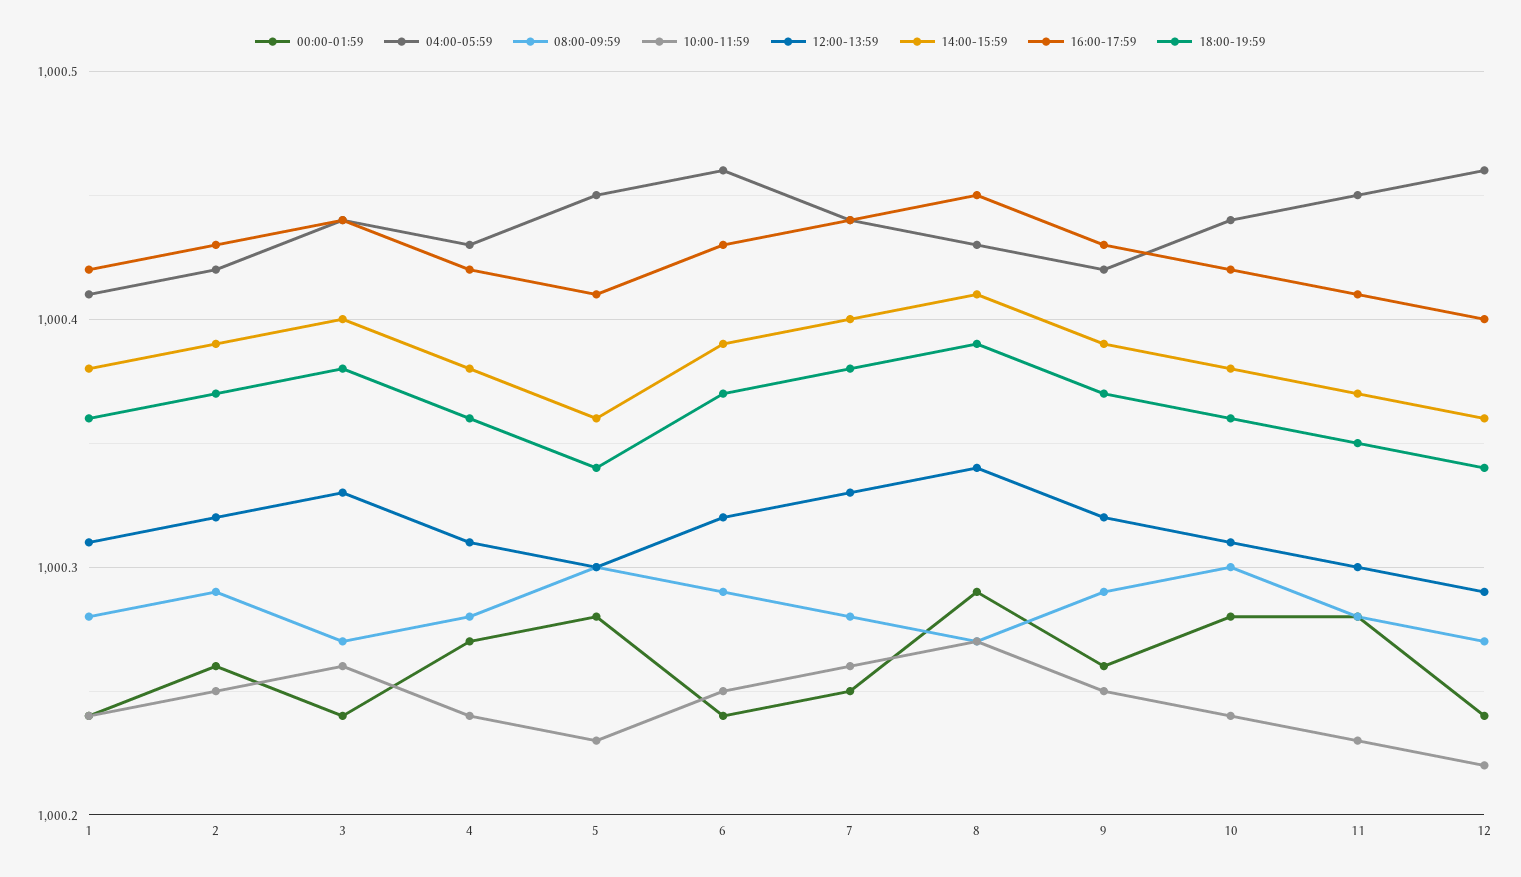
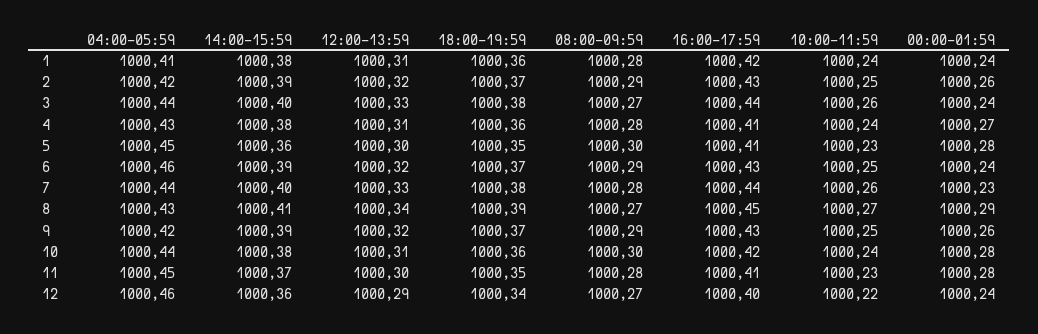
16:00-17:59, 4: 1000.42 -> 1000.41
18:00-19:59, 5: 1000.34 -> 1000.35
00:00-01:59, 7: 1000.25 -> 1000.23

